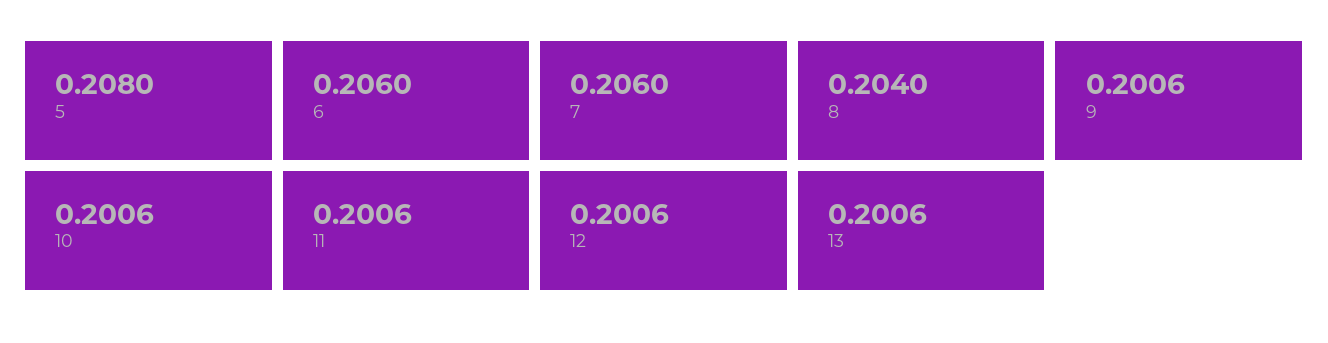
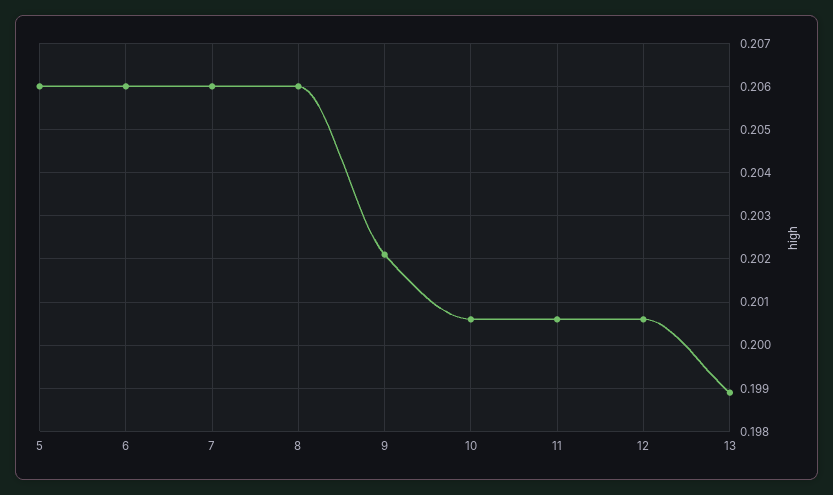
5: 0.208 -> 0.206
8: 0.204 -> 0.206
9: 0.2006 -> 0.202
13: 0.2006 -> 0.199

